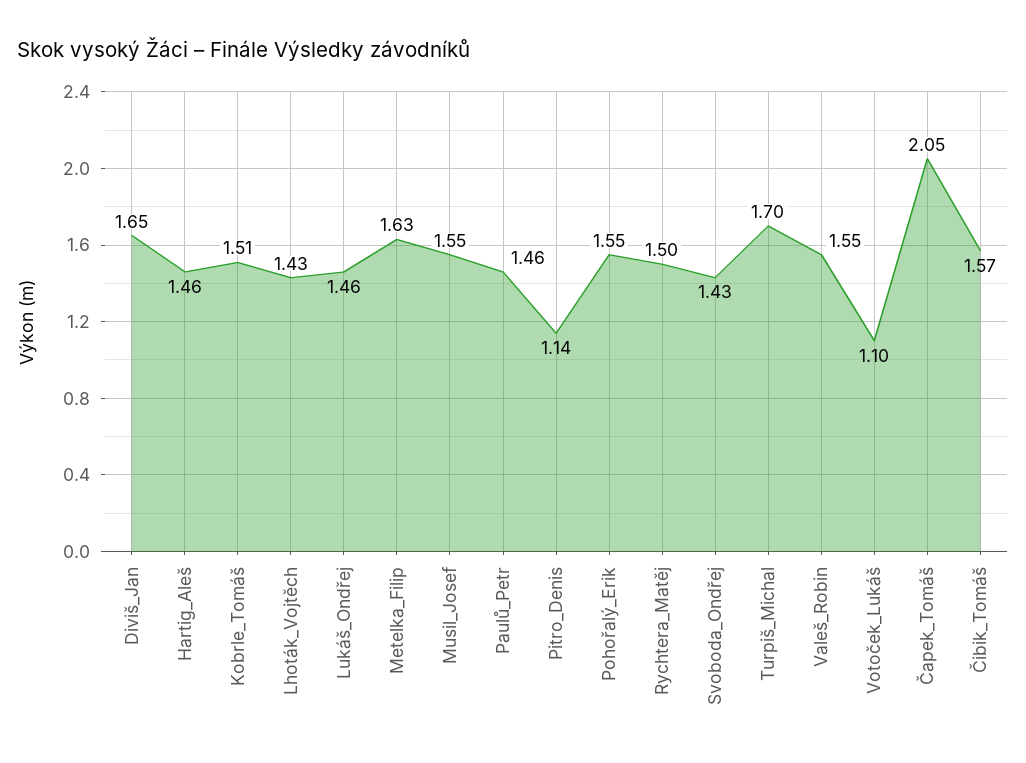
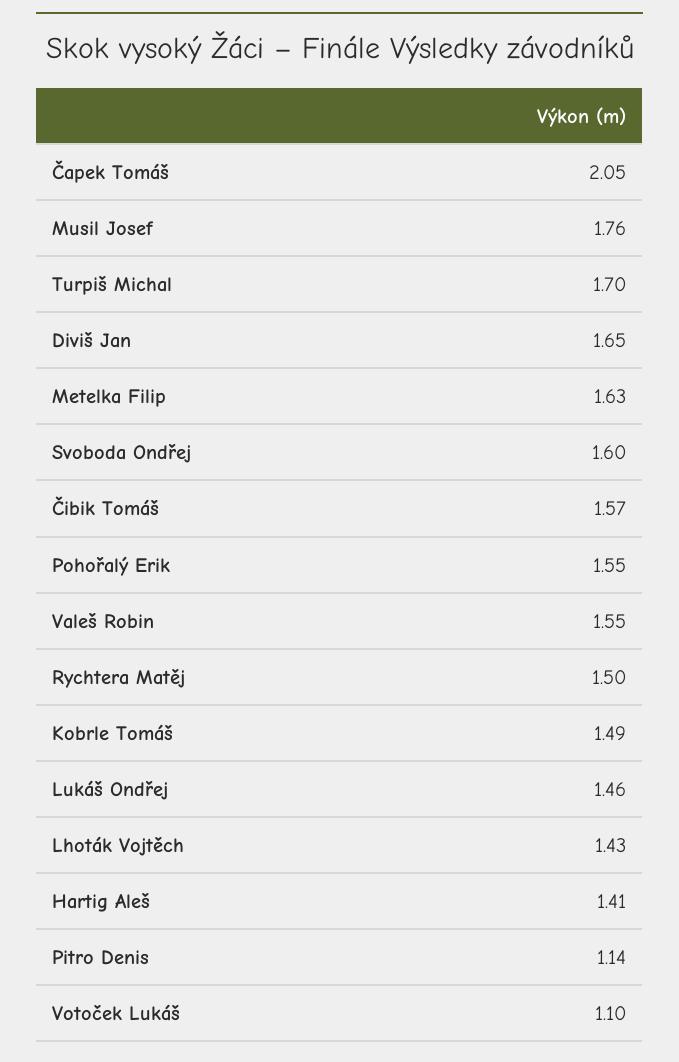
Hartig_Aleš: 1.46 -> 1.41
Kobrle_Tomáš: 1.51 -> 1.49
Musil_Josef: 1.55 -> 1.76
Paulů_Petr: 1.46 -> none
Svoboda_Ondřej: 1.43 -> 1.6

